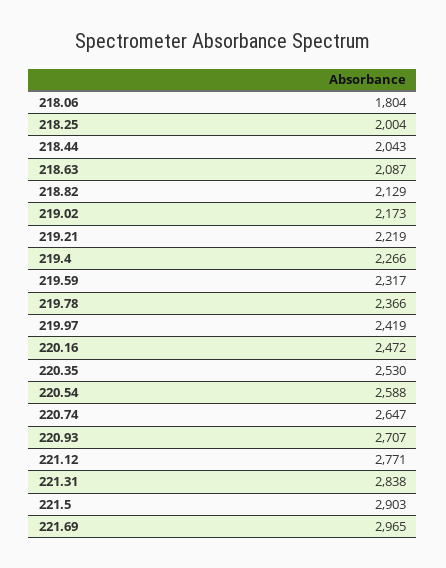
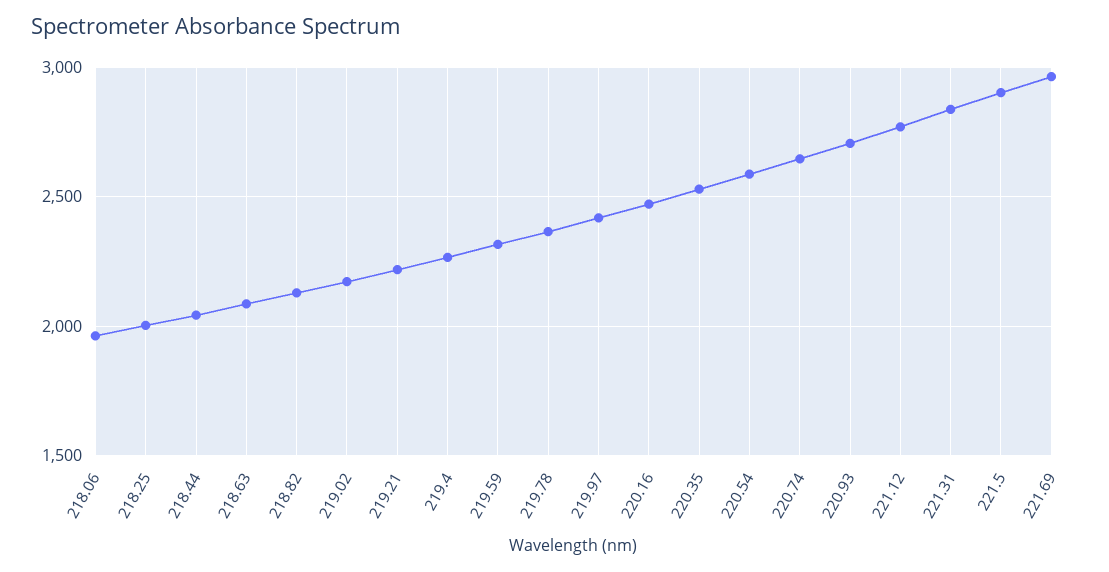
218.06: 1804 -> 1950

